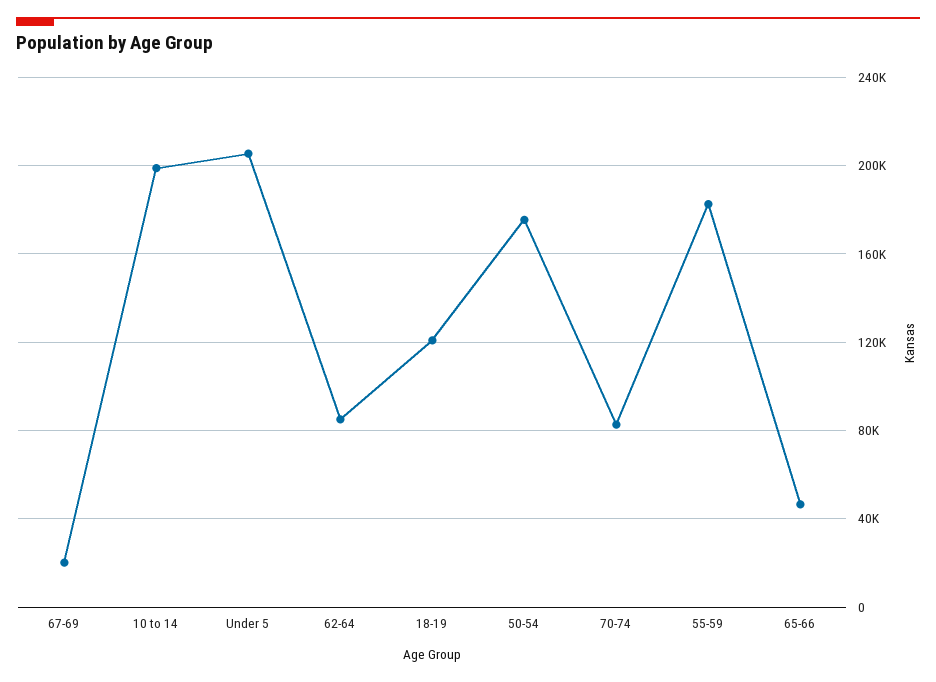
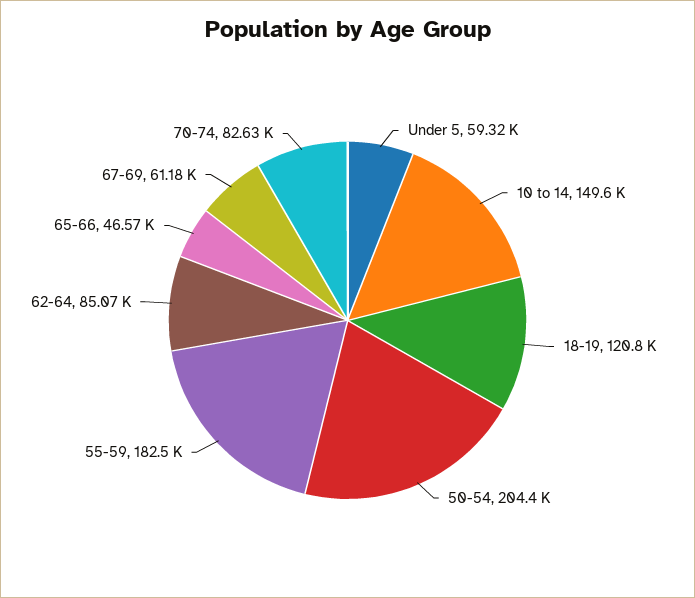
67-69: 20000 -> 61180
10 to 14: 200000 -> 149600
Under 5: 205000 -> 59320
50-54: 175000 -> 204400

